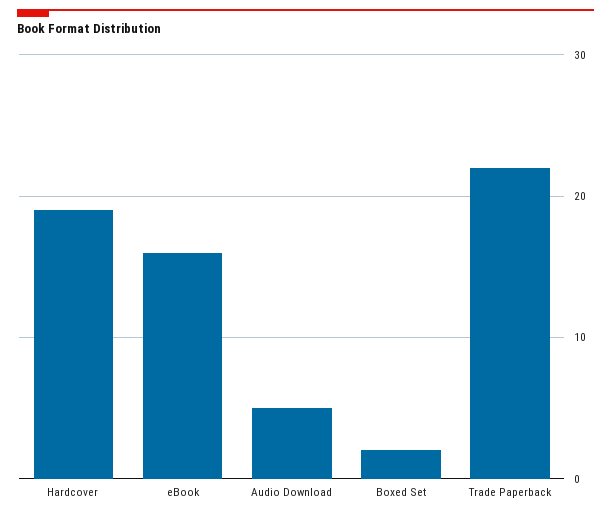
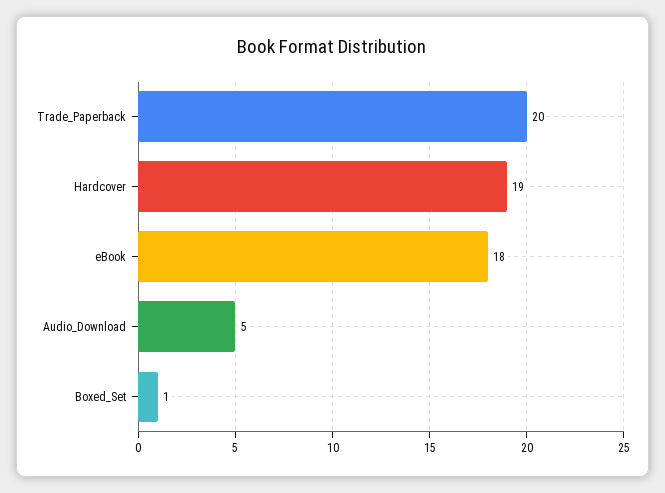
eBook: 16 -> 18
Boxed Set: 2 -> 1
Trade Paperback: 22 -> 20

